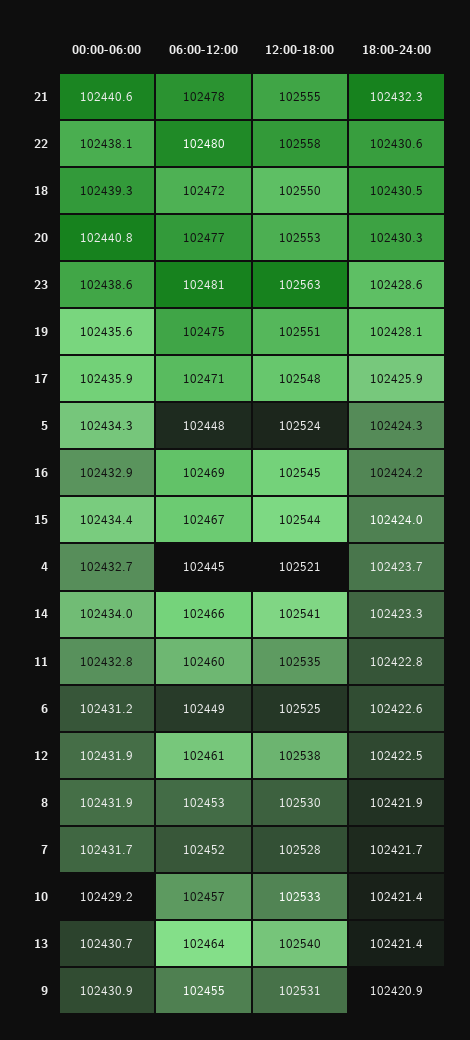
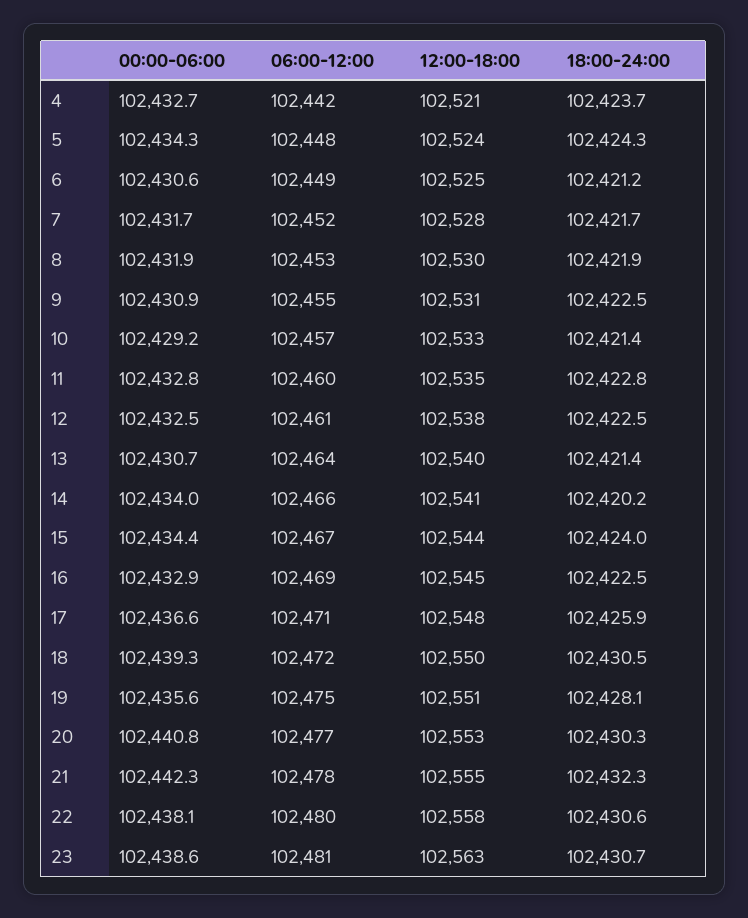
00:00-06:00, 21: 102440.6 -> 102442.3
18:00-24:00, 23: 102428.6 -> 102430.7
00:00-06:00, 17: 102435.9 -> 102436.6
18:00-24:00, 16: 102424.2 -> 102422.5
06:00-12:00, 4: 102445 -> 102442
18:00-24:00, 14: 102423.3 -> 102420.2
00:00-06:00, 6: 102431.2 -> 102430.6
18:00-24:00, 6: 102422.6 -> 102421.2
00:00-06:00, 12: 102431.9 -> 102432.5
18:00-24:00, 9: 102420.9 -> 102422.5

